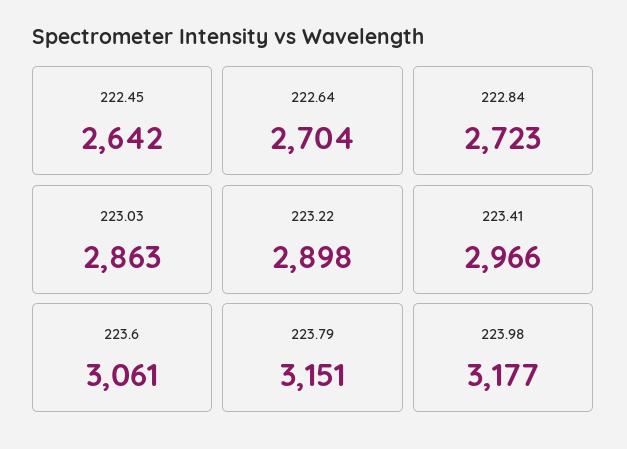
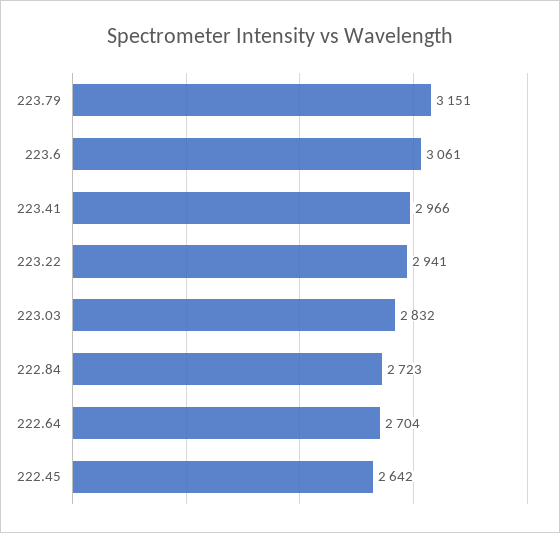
223.03: 2863 -> 2832
223.22: 2898 -> 2941
223.98: 3177 -> none

